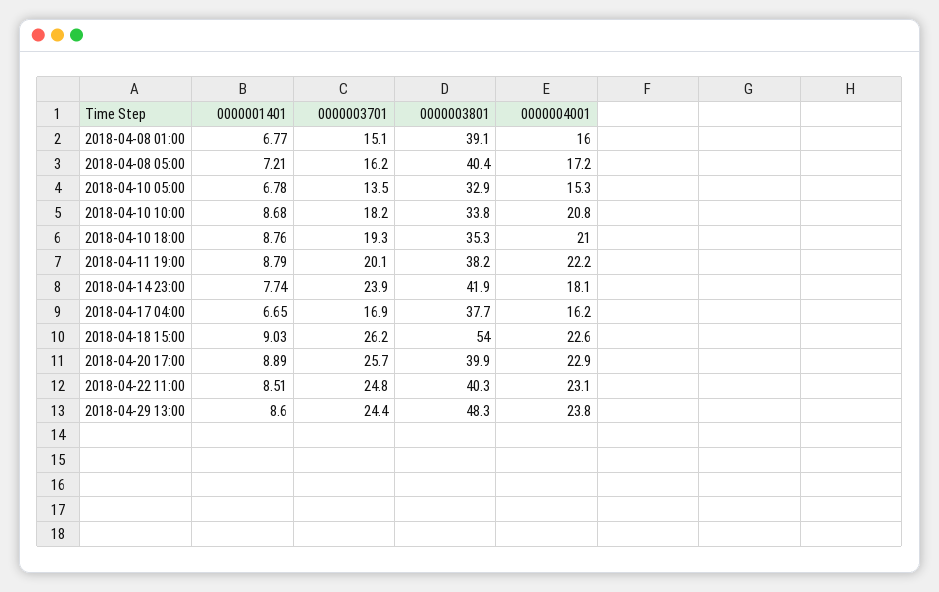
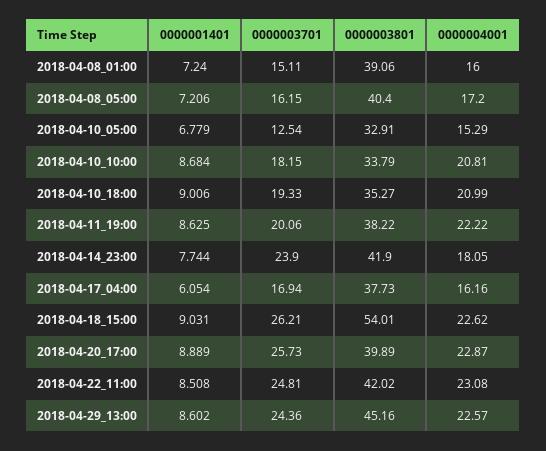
0000001401, 2018-04-08 01:00: 6.77 -> 7.24
0000003701, 2018-04-10 05:00: 13.5 -> 12.54
0000001401, 2018-04-10 18:00: 8.76 -> 9.006
0000001401, 2018-04-11 19:00: 8.79 -> 8.625
0000001401, 2018-04-17 04:00: 6.65 -> 6.054
0000003801, 2018-04-22 11:00: 40.3 -> 42.02
0000003801, 2018-04-29 13:00: 48.3 -> 45.16
0000004001, 2018-04-29 13:00: 23.8 -> 22.57

